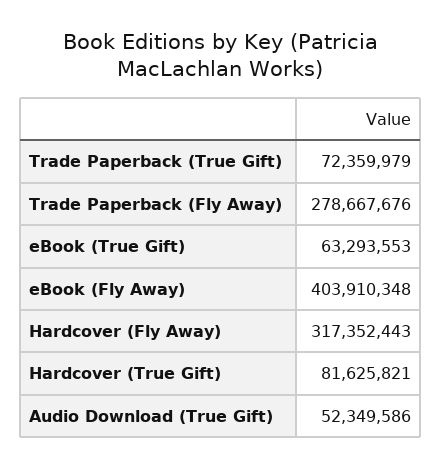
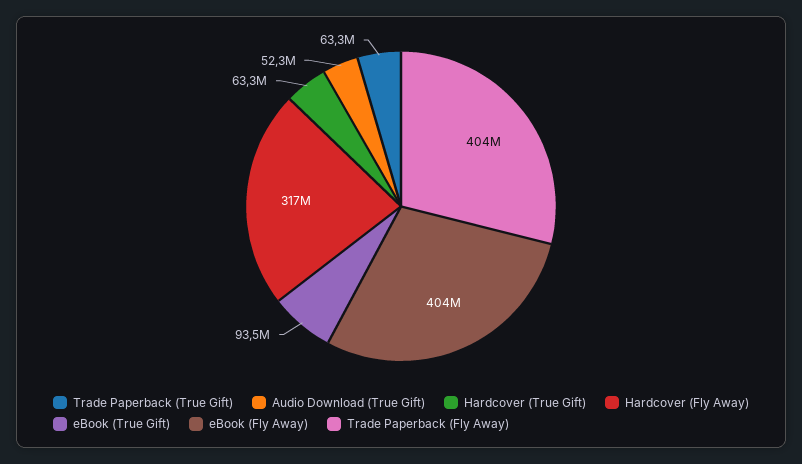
Trade Paperback (True Gift): 72359979 -> 63300000
Trade Paperback (Fly Away): 278667676 -> 404000000
eBook (True Gift): 63293553 -> 93500000
Hardcover (True Gift): 81625821 -> 63300000

